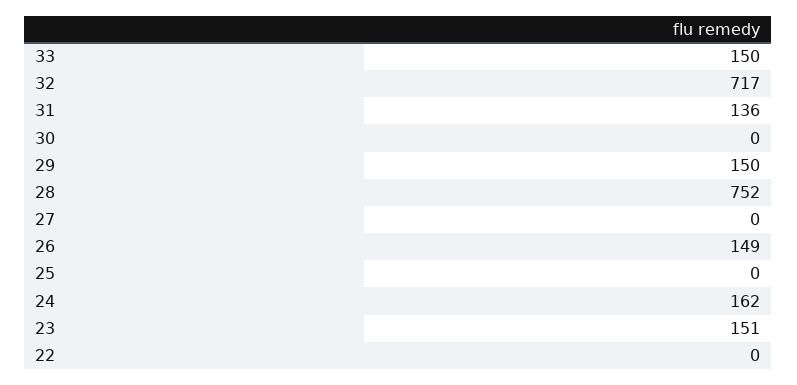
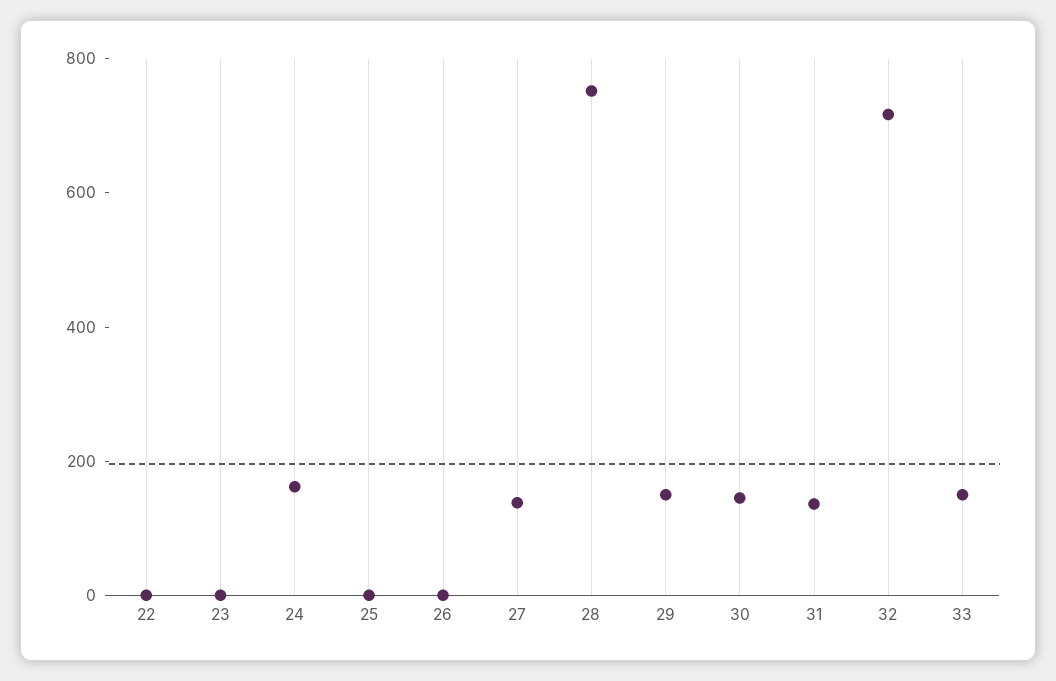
30: 0 -> 150
27: 0 -> 150
26: 149 -> 0
23: 151 -> 0

